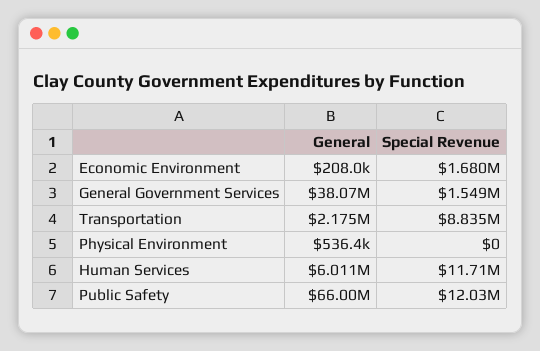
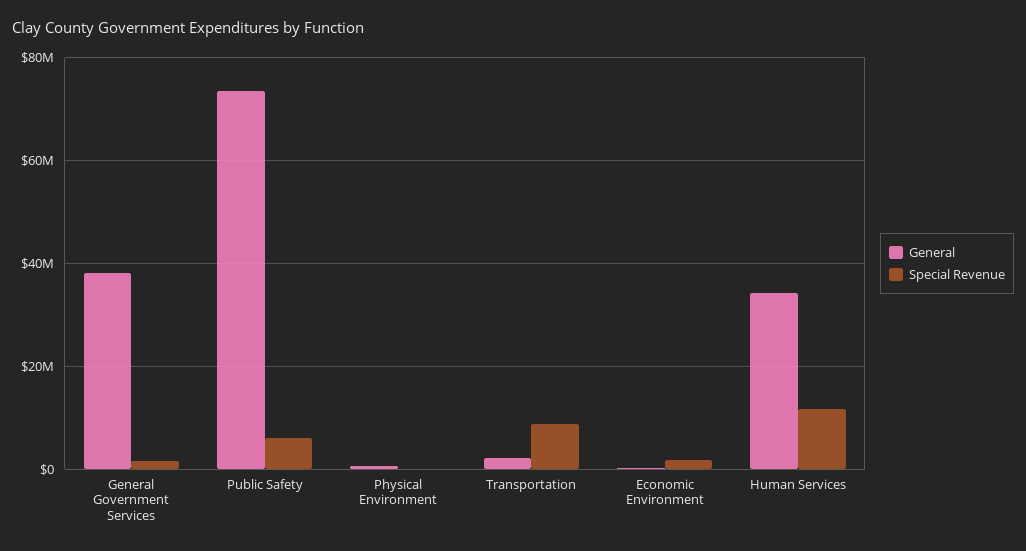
General, Human Services: 6011000 -> 34000000
General, Public Safety: 66000000 -> 74000000
Special Revenue, Public Safety: 12030000 -> 6000000

